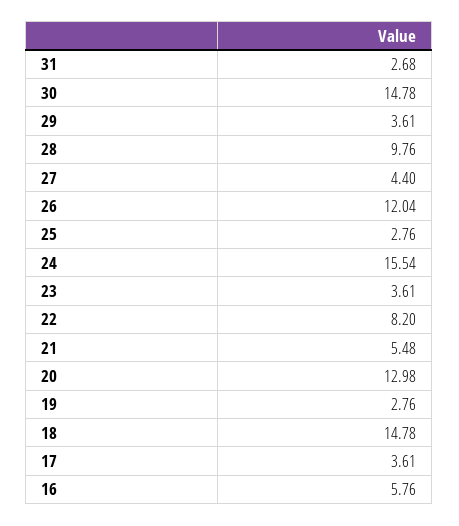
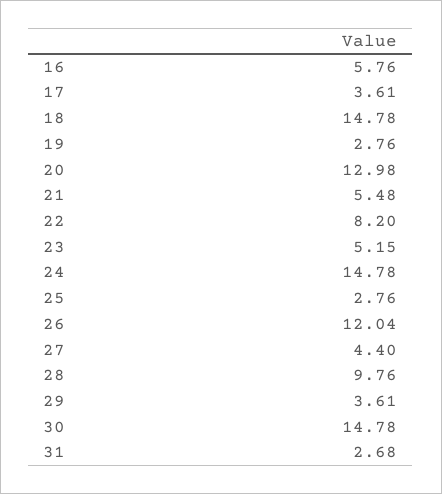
24: 15.54 -> 14.78
23: 3.61 -> 5.15

